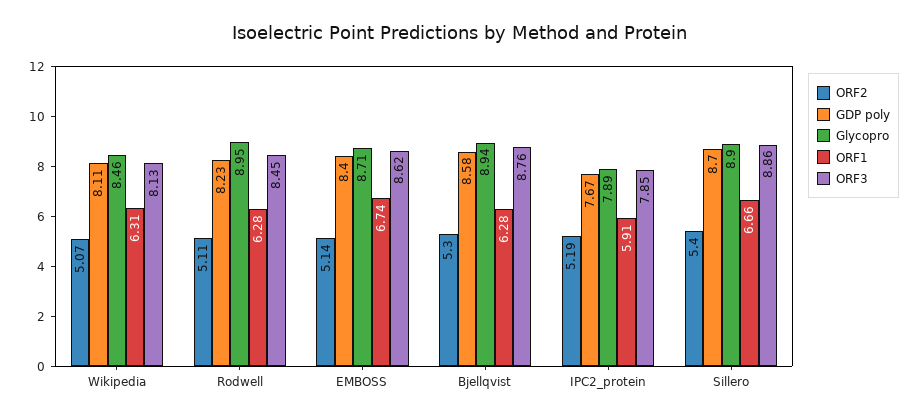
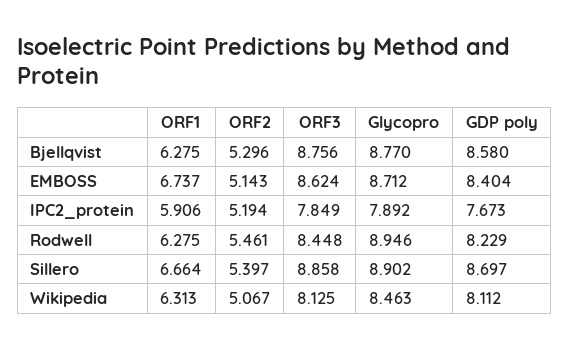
ORF2, Rodwell: 5.11 -> 5.461
Glycopro, Bjellqvist: 8.94 -> 8.77

